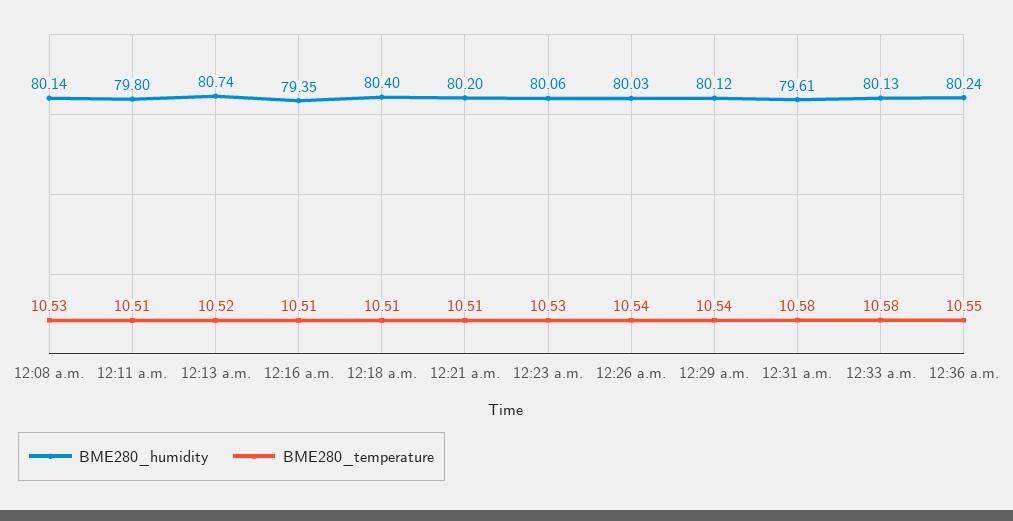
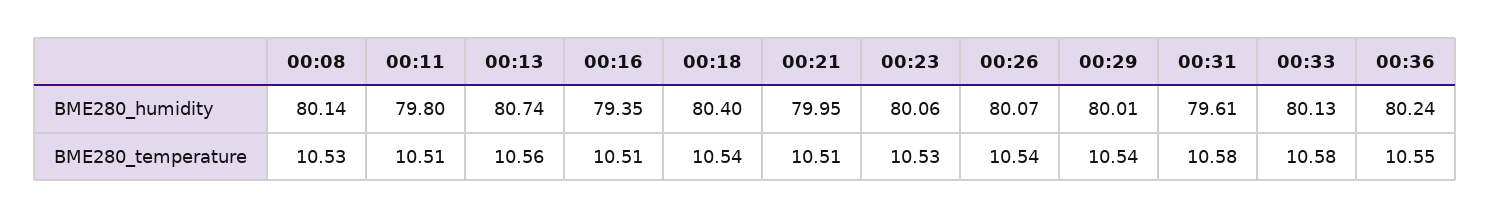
BME280_temperature, 12:13 a.m.: 10.52 -> 10.56
BME280_temperature, 12:18 a.m.: 10.51 -> 10.54
BME280_humidity, 12:21 a.m.: 80.2 -> 79.95
BME280_humidity, 12:26 a.m.: 80.03 -> 80.07
BME280_humidity, 12:29 a.m.: 80.12 -> 80.01

